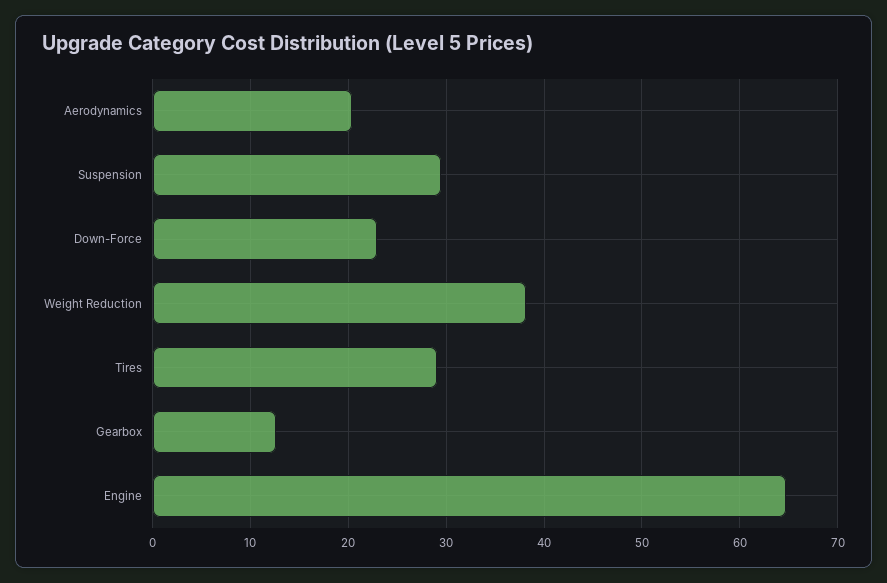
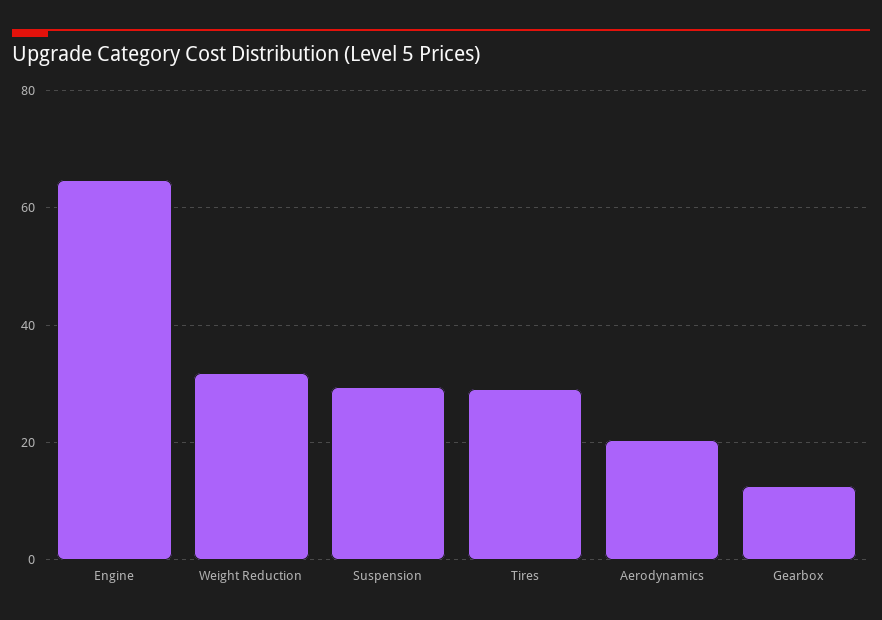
Down-Force: 23 -> none
Weight Reduction: 38 -> 32

